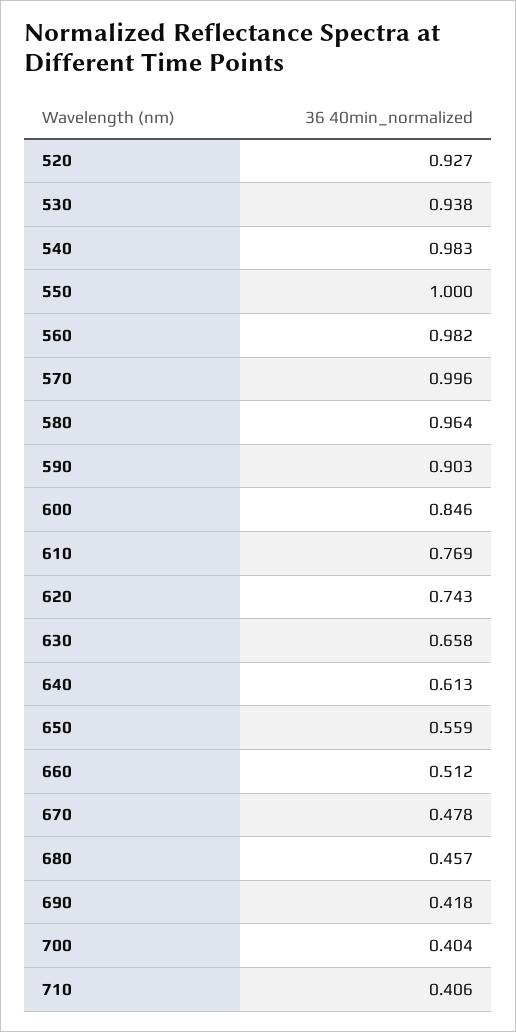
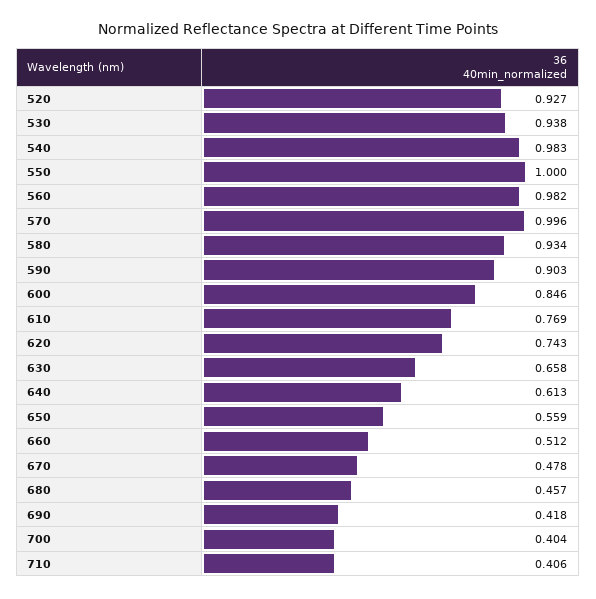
580: 0.964 -> 0.934

